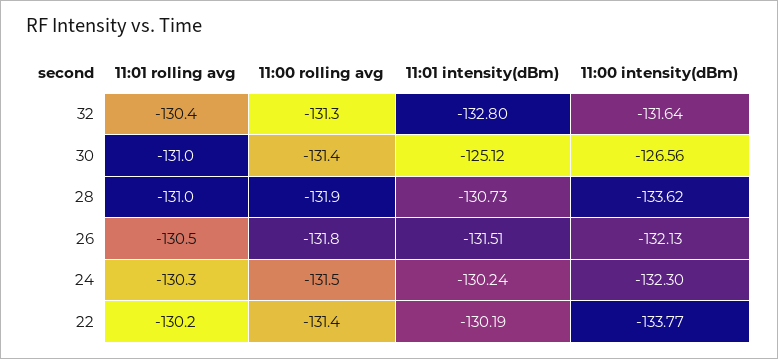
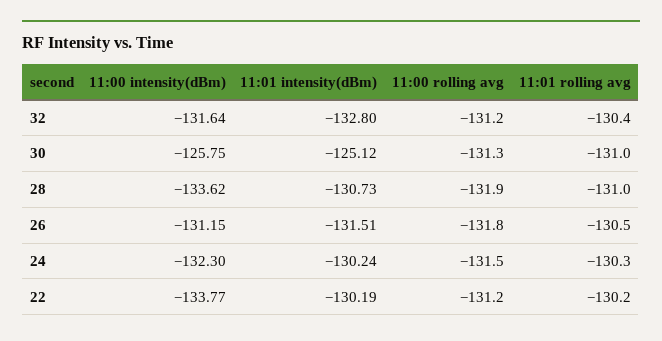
11:00 rolling avg, 32: -131.3 -> -131.2
11:00 rolling avg, 30: -131.4 -> -131.3
11:00 intensity(dBm), 30: -126.56 -> -125.75
11:00 intensity(dBm), 26: -132.13 -> -131.15
11:00 rolling avg, 22: -131.4 -> -131.2

